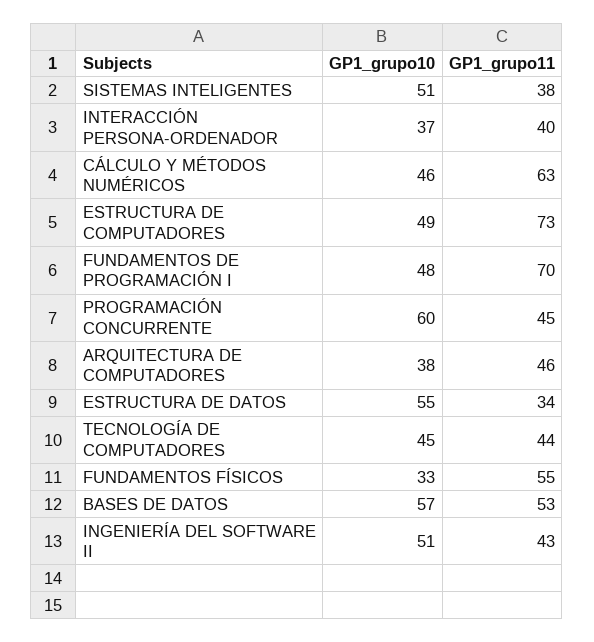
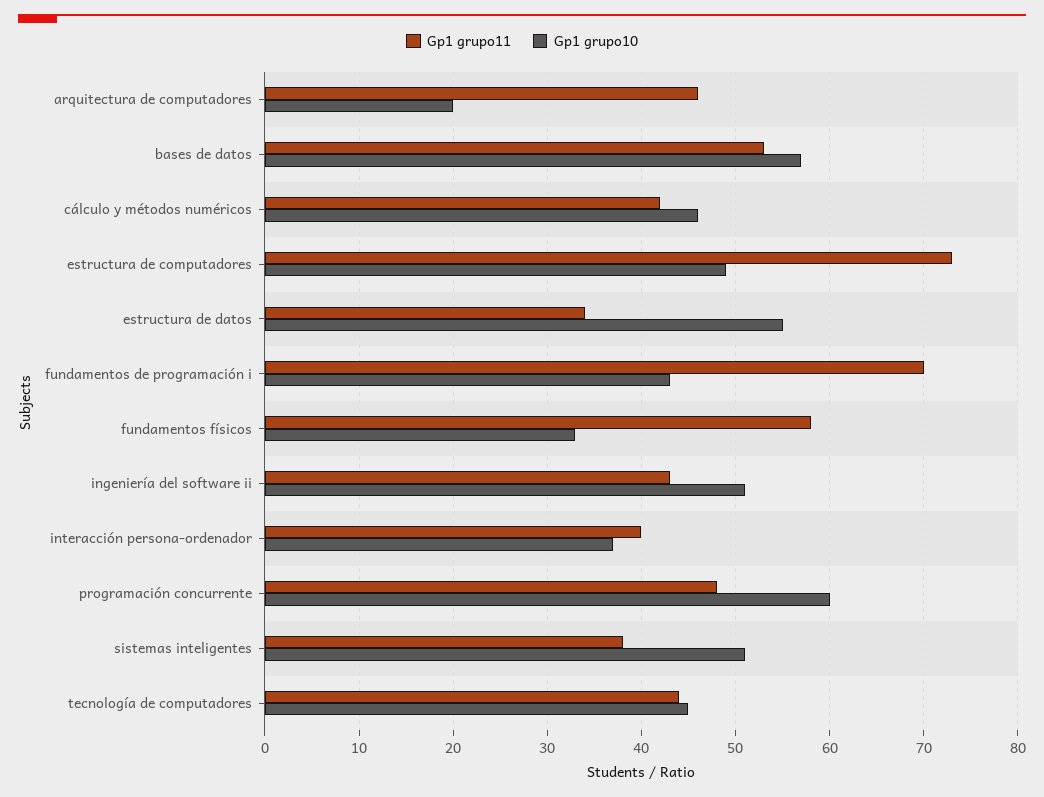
GP1_grupo11, CÁLCULO Y MÉTODOS NUMÉRICOS: 63 -> 42
GP1_grupo10, FUNDAMENTOS DE PROGRAMACIÓN I: 48 -> 43
GP1_grupo11, PROGRAMACIÓN CONCURRENTE: 45 -> 48
GP1_grupo10, ARQUITECTURA DE COMPUTADORES: 38 -> 20
GP1_grupo11, FUNDAMENTOS FÍSICOS: 55 -> 58

